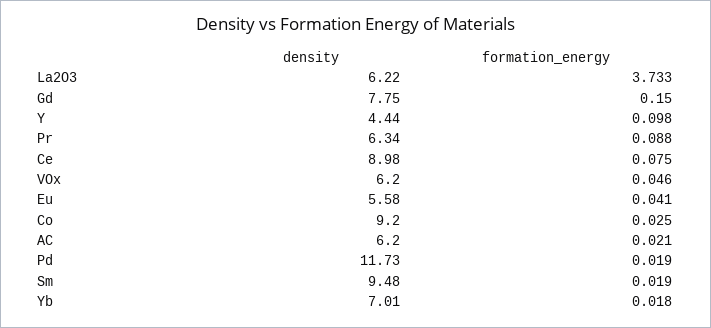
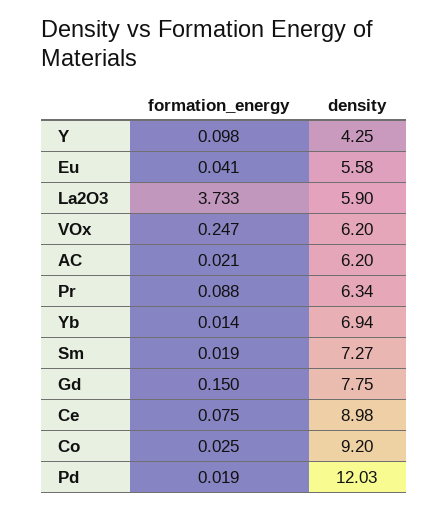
density, La2O3: 6.22 -> 5.9
density, Y: 4.44 -> 4.25
formation_energy, VOx: 0.046 -> 0.247
density, Pd: 11.73 -> 12.03
density, Sm: 9.48 -> 7.27
density, Yb: 7.01 -> 6.94
formation_energy, Yb: 0.018 -> 0.014

